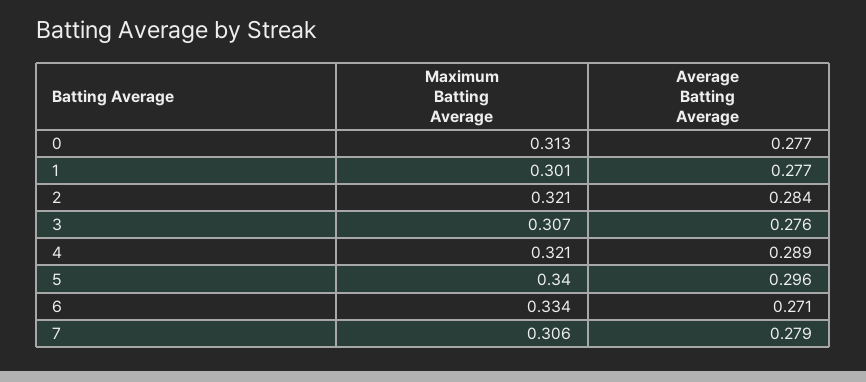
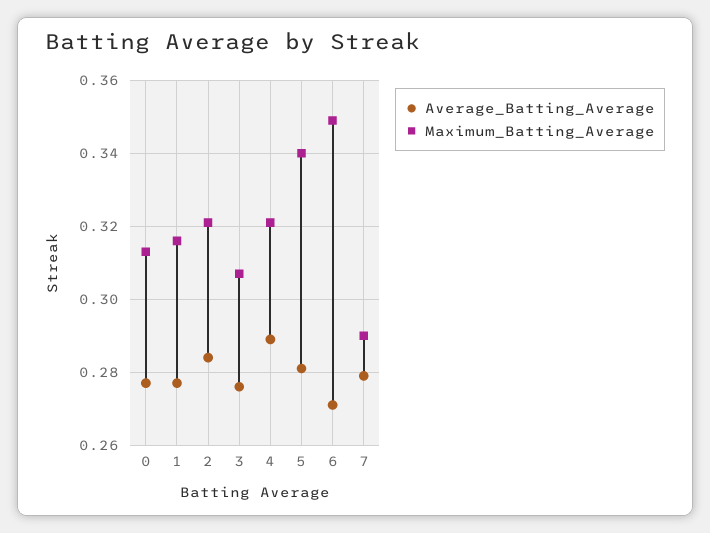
Maximum Batting Average, 1: 0.301 -> 0.315
Average Batting Average, 5: 0.296 -> 0.28
Maximum Batting Average, 6: 0.334 -> 0.35
Maximum Batting Average, 7: 0.306 -> 0.29

